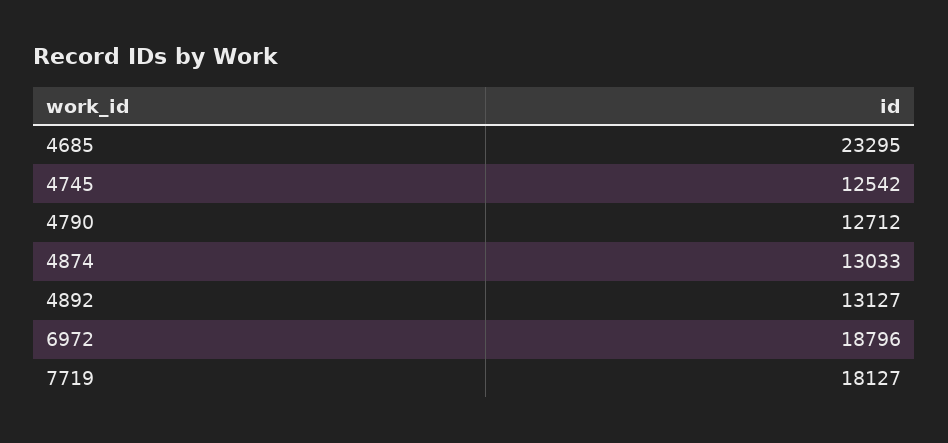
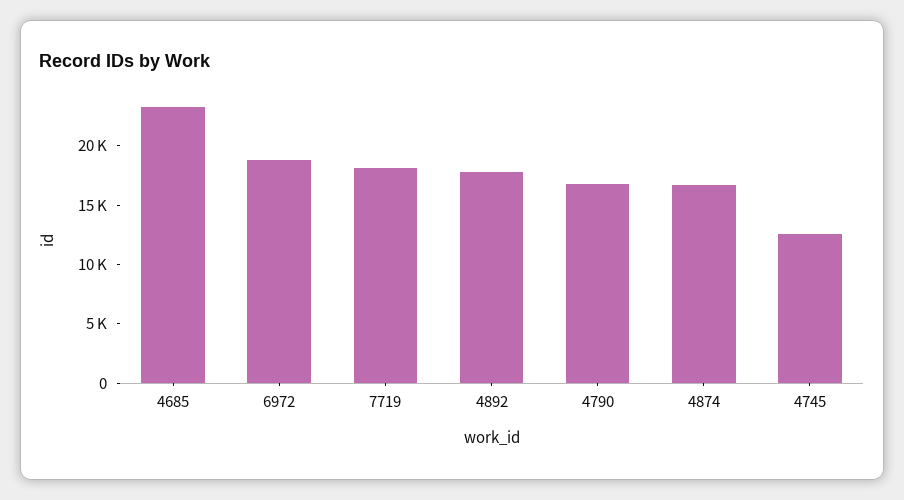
4790: 12712 -> 17000
4874: 13033 -> 17000
4892: 13127 -> 18000

